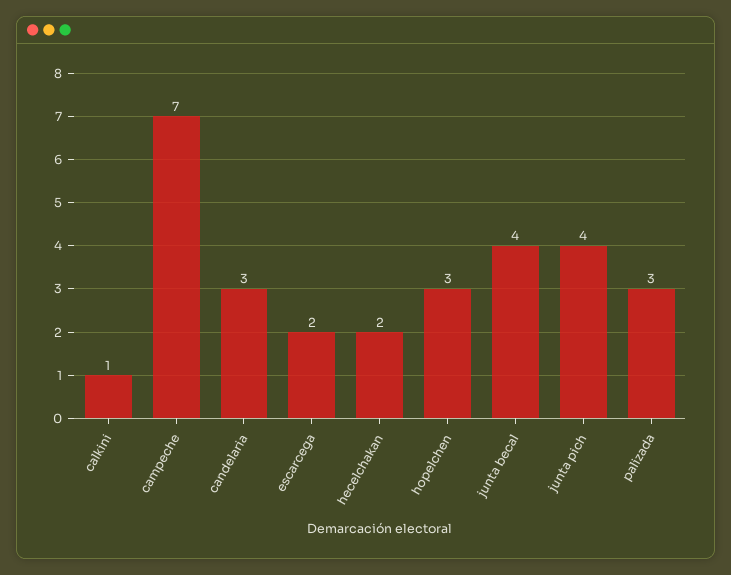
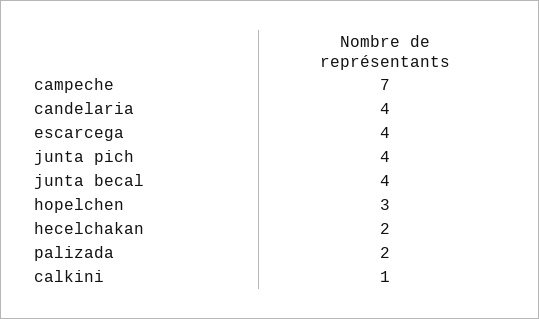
candelaria: 3 -> 4
escarcega: 2 -> 4
palizada: 3 -> 2

